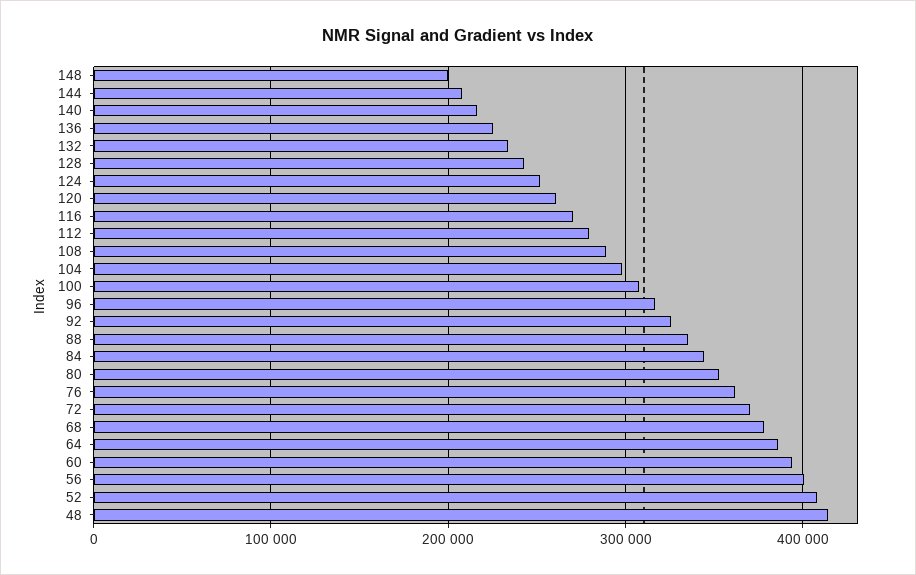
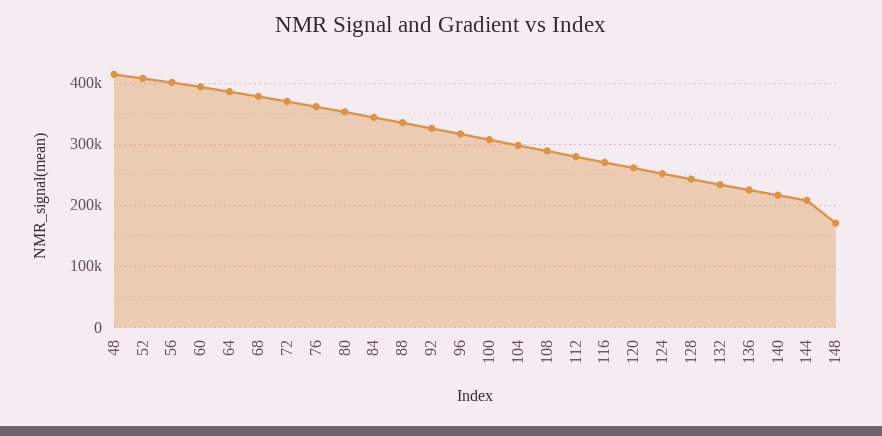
148: 200000 -> 170000

